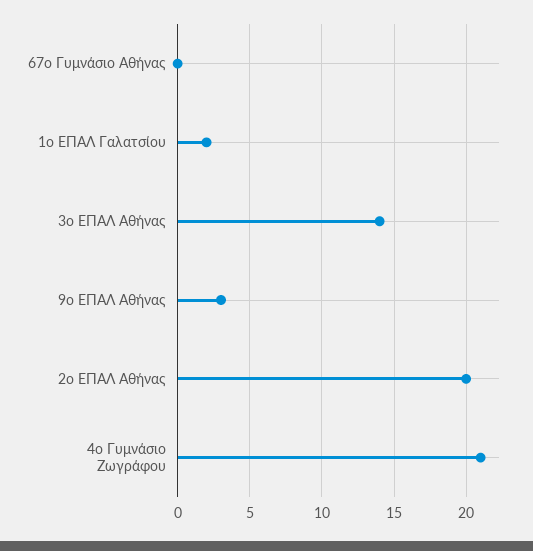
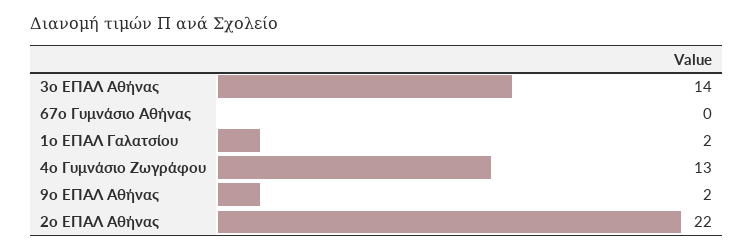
9ο ΕΠΑΛ Αθήνας: 3 -> 2
2ο ΕΠΑΛ Αθήνας: 20 -> 22
4ο Γυμνάσιο Ζωγράφου: 21 -> 13

